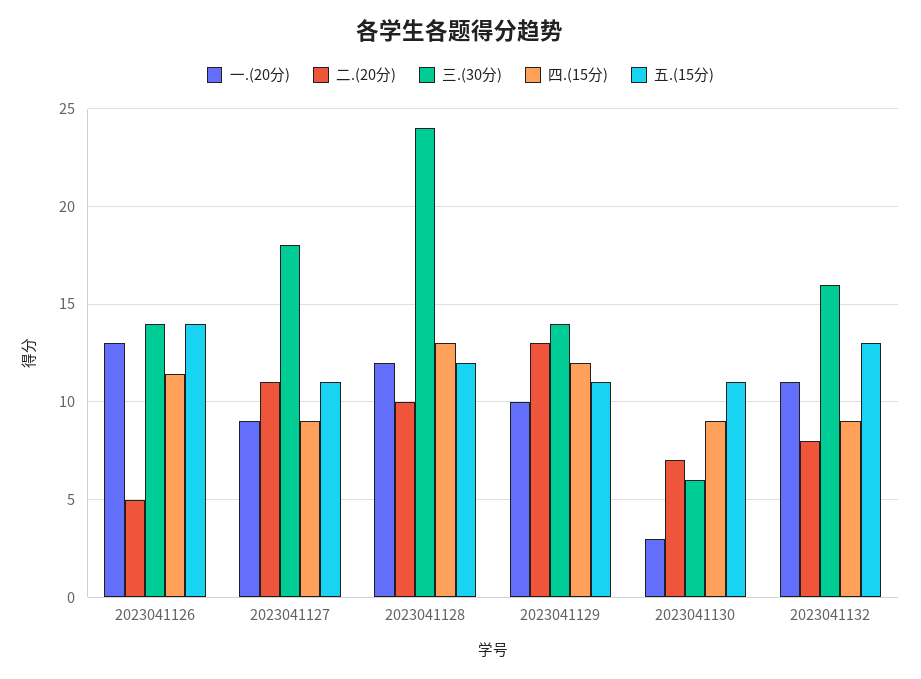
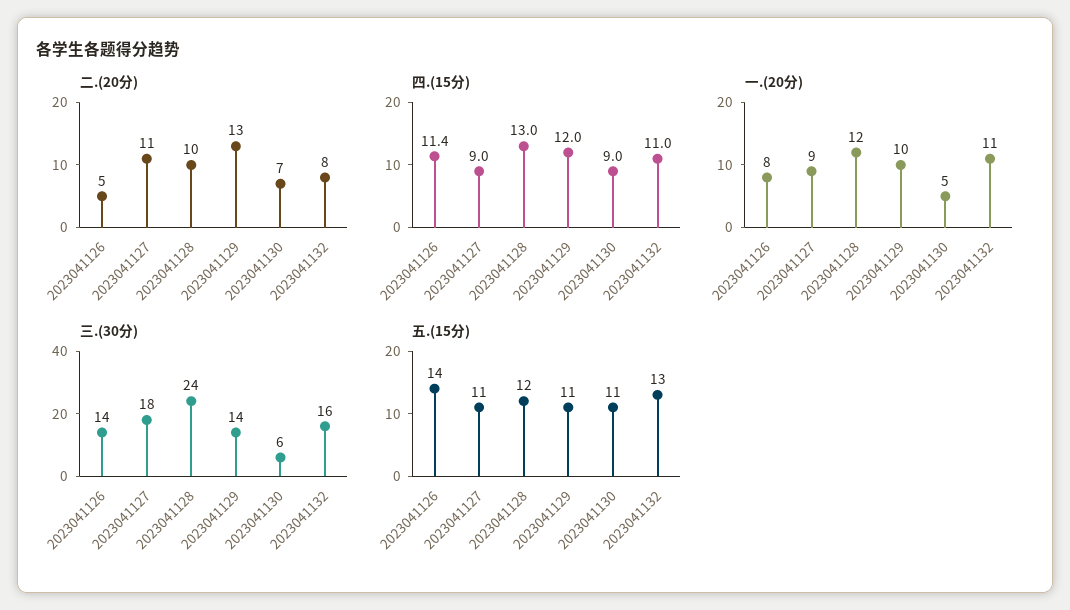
一.(20分), 2023041126: 13 -> 8
一.(20分), 2023041130: 3 -> 5
四.(15分), 2023041132: 9 -> 11

